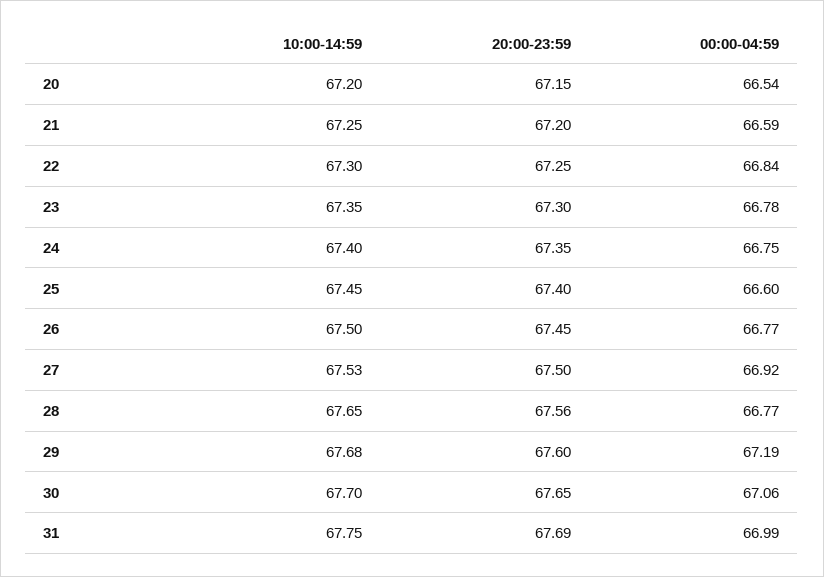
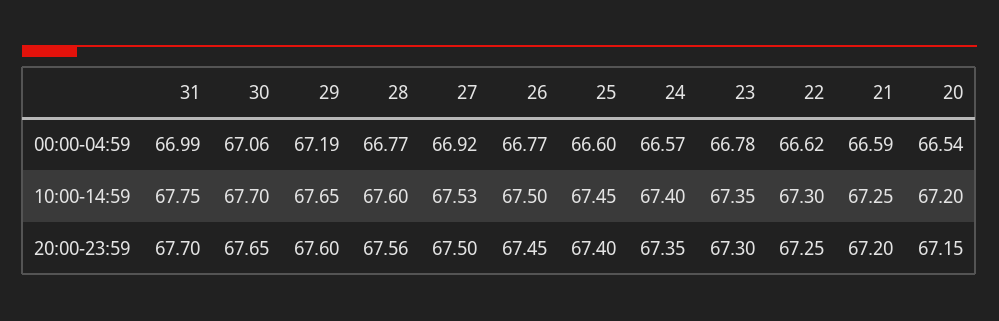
00:00-04:59, 22: 66.84 -> 66.62
00:00-04:59, 24: 66.75 -> 66.57
10:00-14:59, 28: 67.65 -> 67.6
10:00-14:59, 29: 67.68 -> 67.65
20:00-23:59, 31: 67.69 -> 67.7

